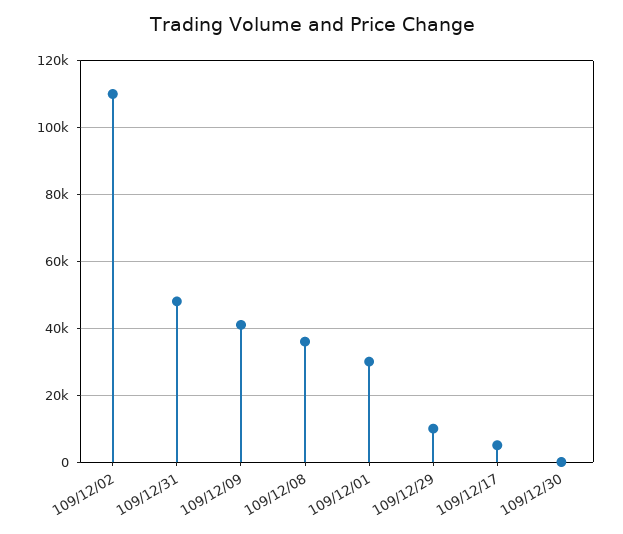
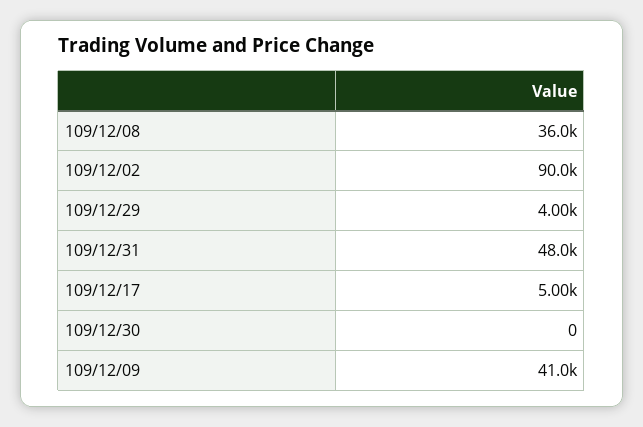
109/12/02: 110000 -> 90000
109/12/01: 30000 -> none
109/12/29: 10000 -> 4000

